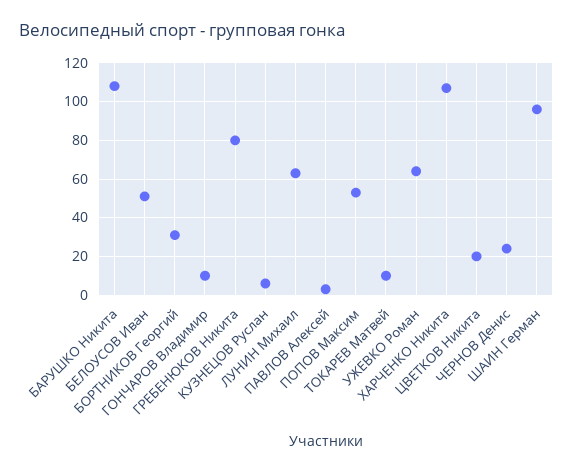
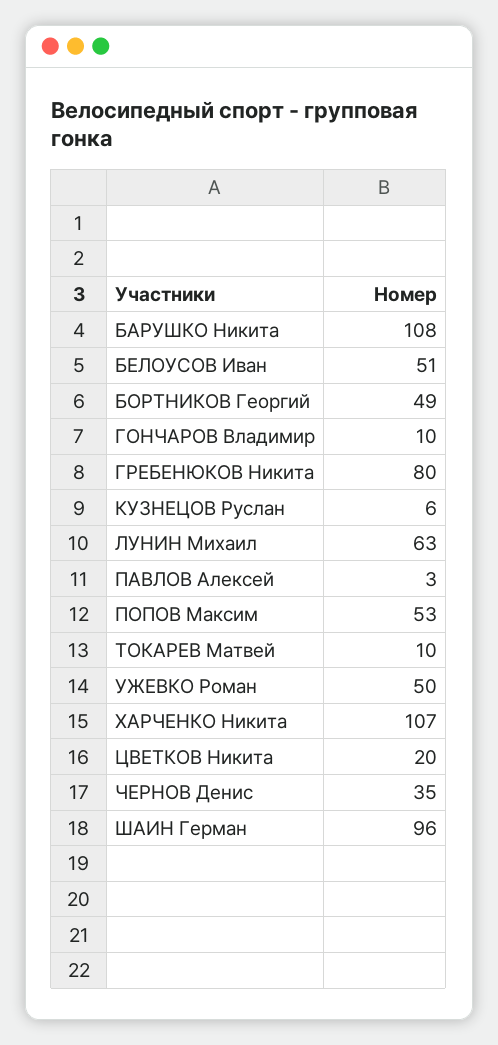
БОРТНИКОВ Георгий: 30 -> 49
УЖЕВКО Роман: 65 -> 50
ЧЕРНОВ Денис: 25 -> 35

